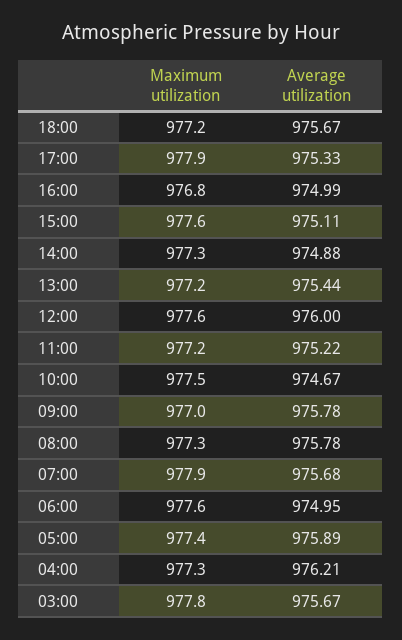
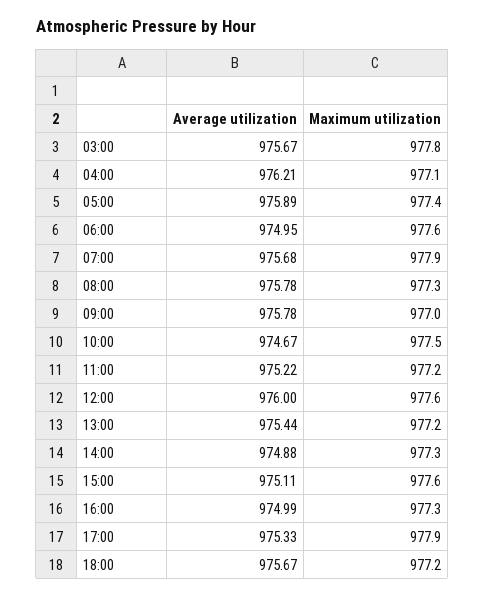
Maximum utilization, 16:00: 976.8 -> 977.3
Maximum utilization, 04:00: 977.3 -> 977.1

